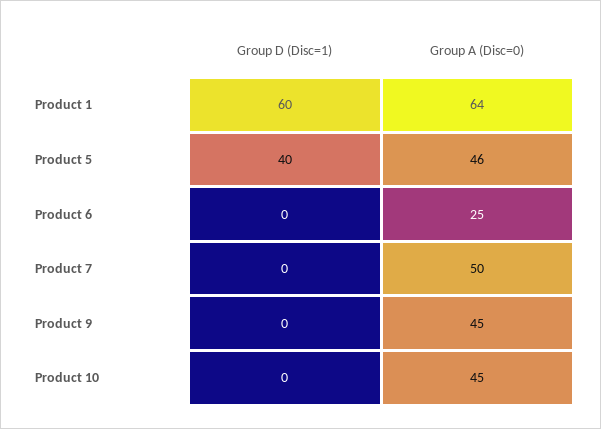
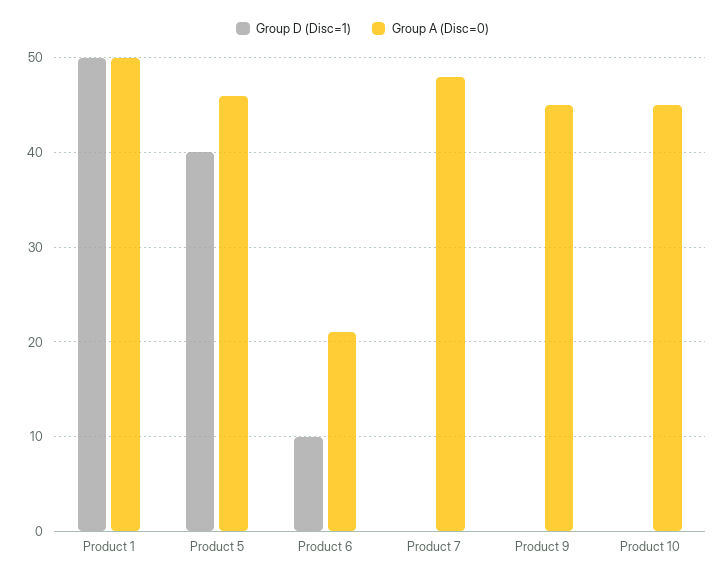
Group D (Disc=1), Product 1: 60 -> 50
Group A (Disc=0), Product 1: 64 -> 50
Group D (Disc=1), Product 6: 0 -> 10
Group A (Disc=0), Product 6: 25 -> 21
Group A (Disc=0), Product 7: 50 -> 48

